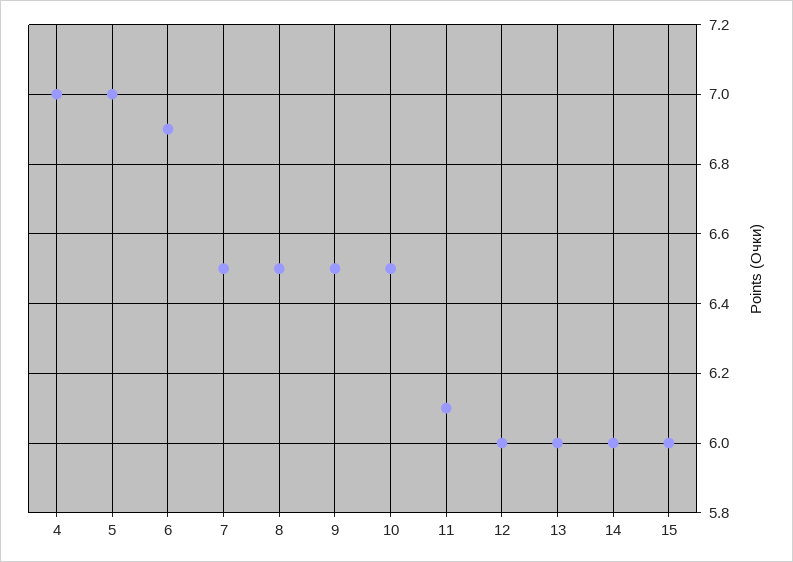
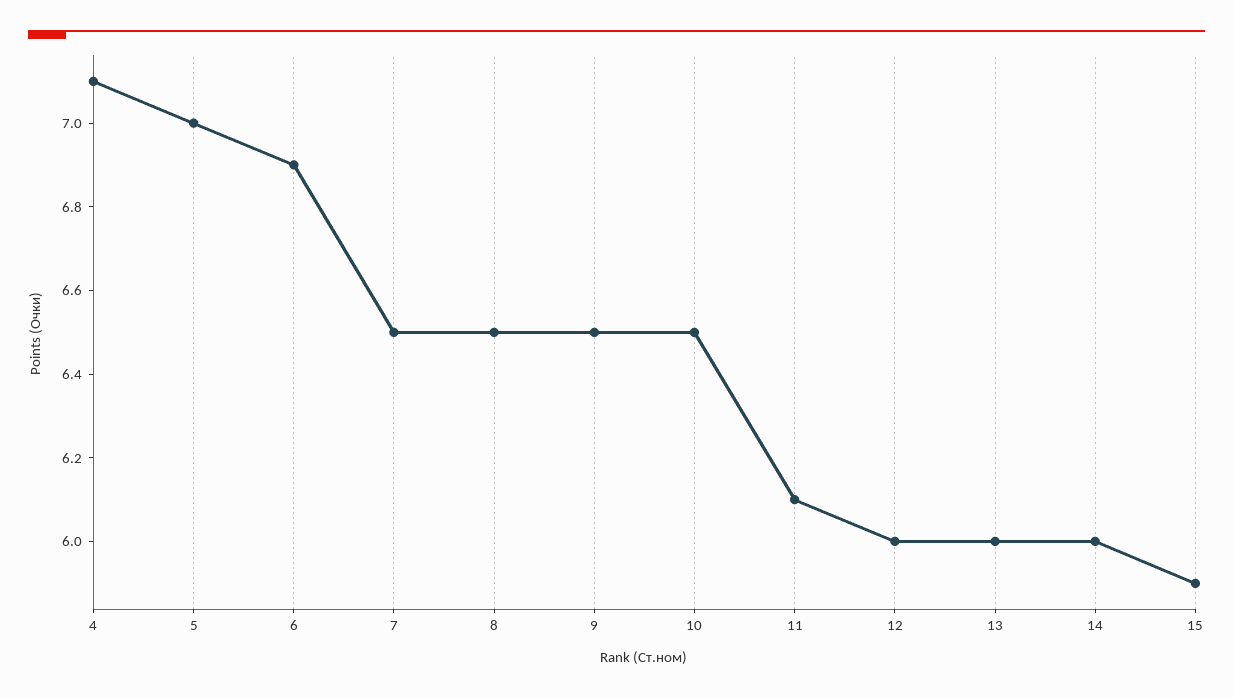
4: 7 -> 7.1
15: 6 -> 5.9

